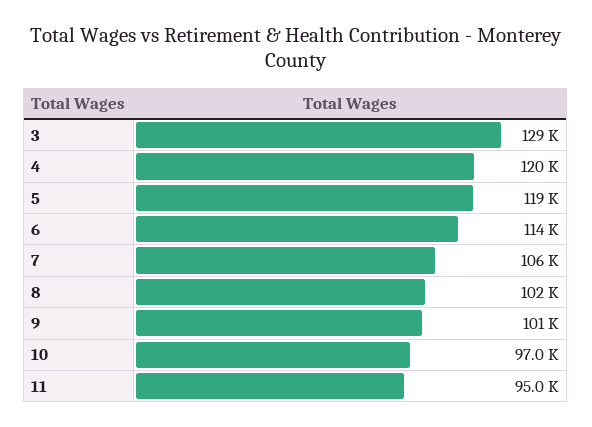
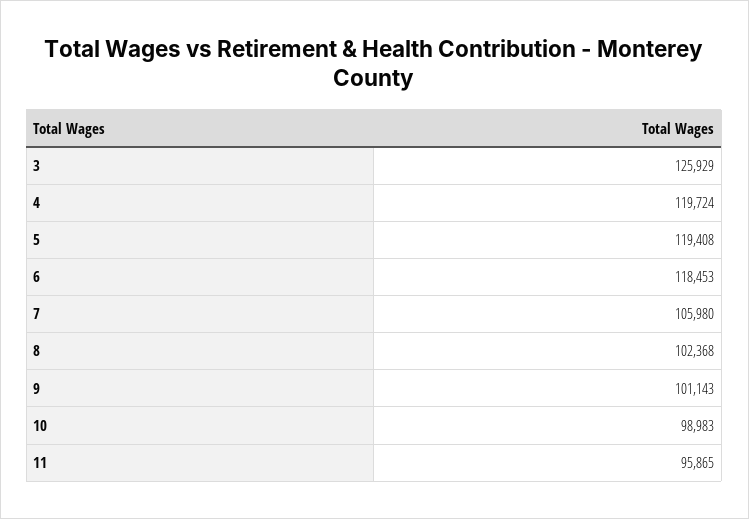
3: 129000 -> 125929
6: 114000 -> 118453
10: 97000 -> 98983
11: 95000 -> 95865

